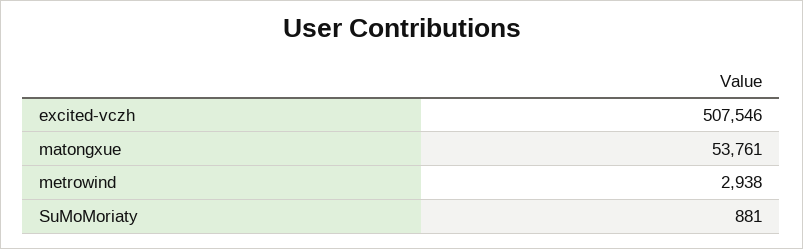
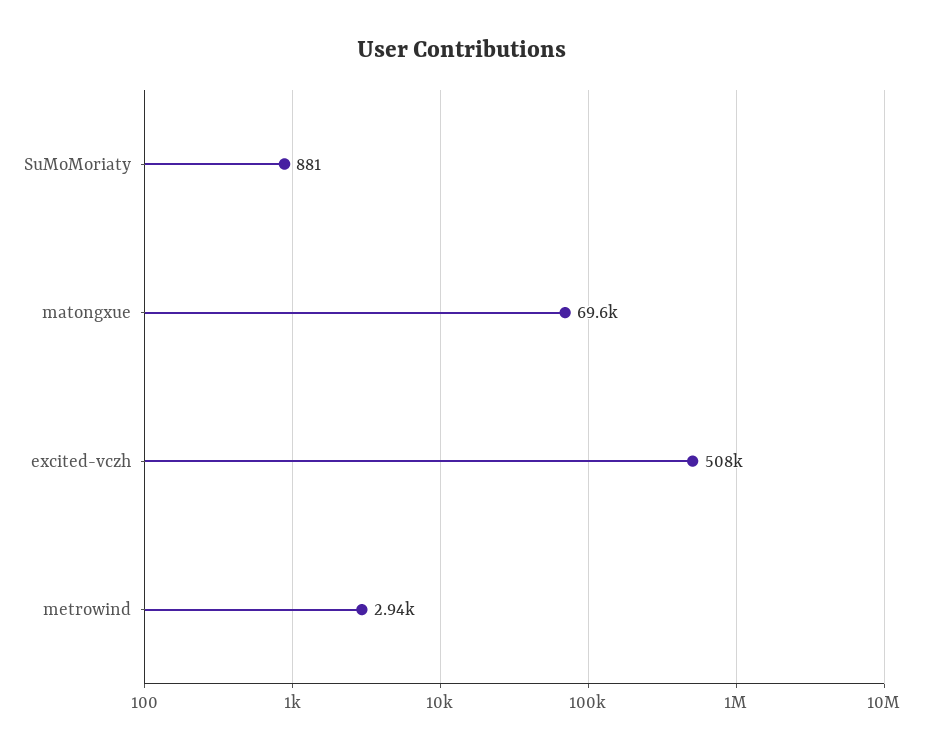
matongxue: 53761 -> 69600

